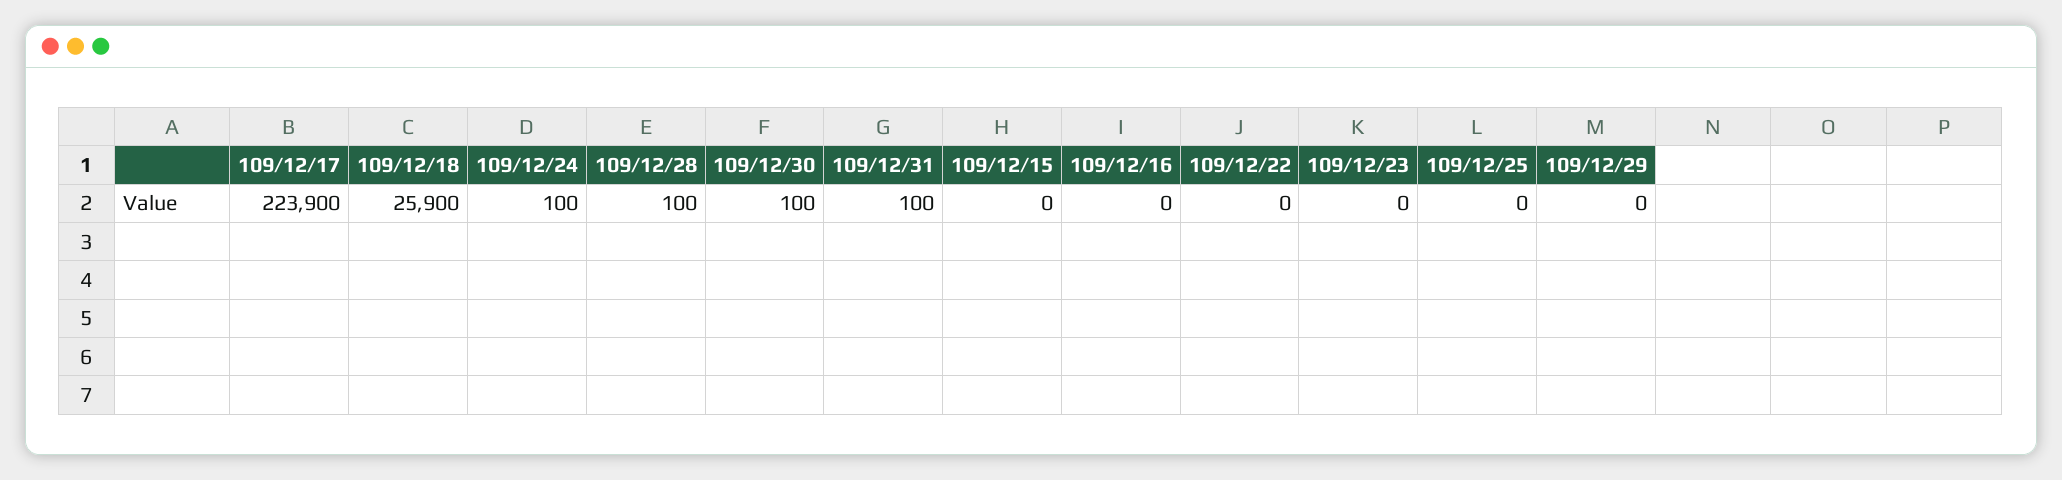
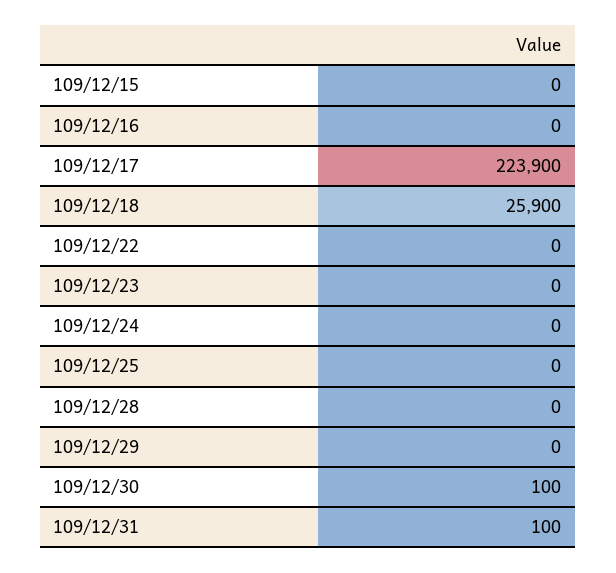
109/12/24: 100 -> 0
109/12/28: 100 -> 0

